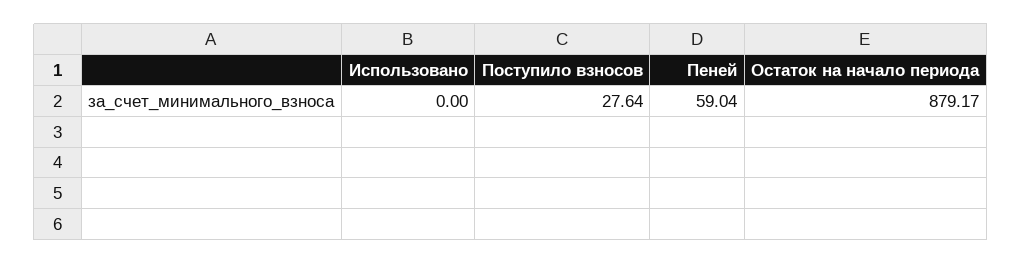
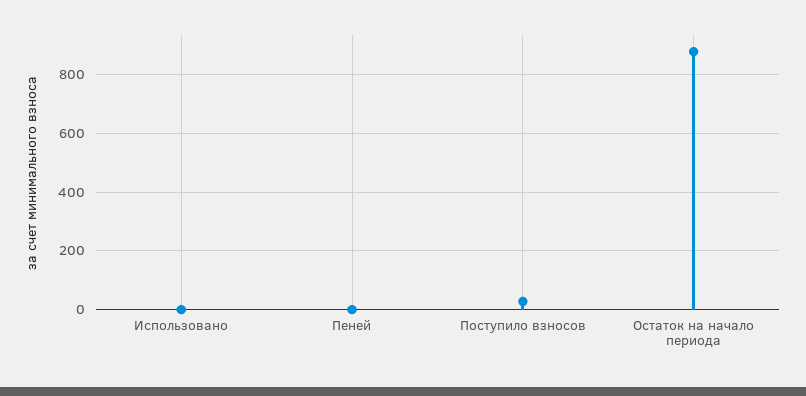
Пеней: 59.04 -> 0

